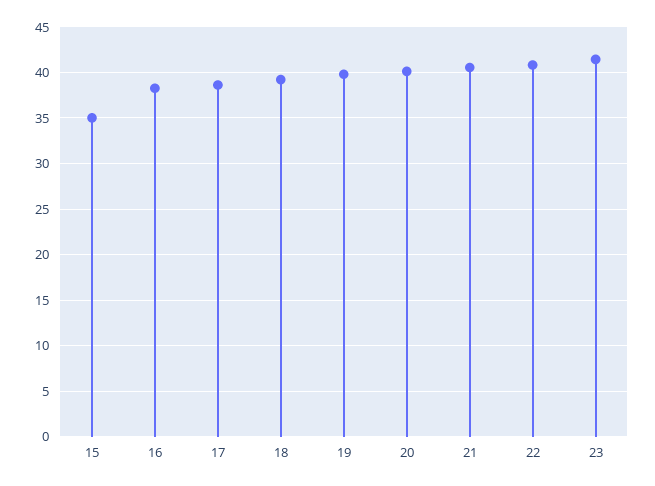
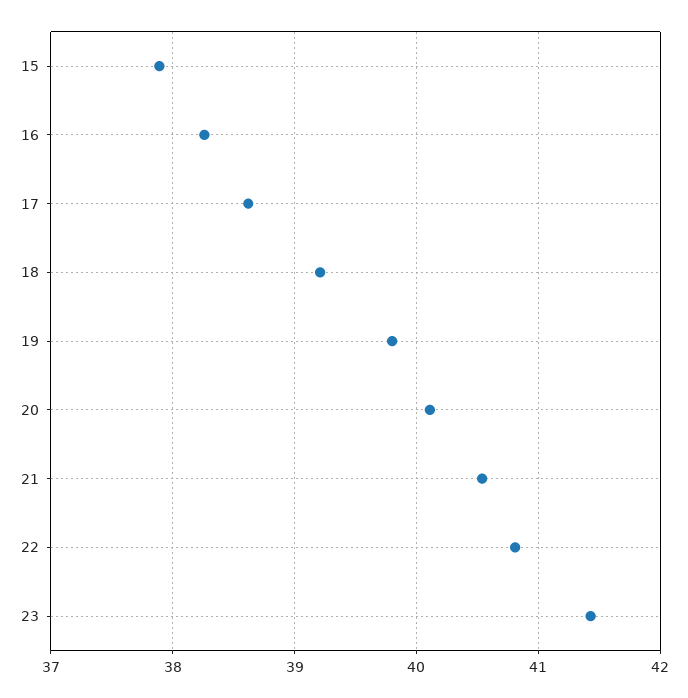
15: 35 -> 37.9

